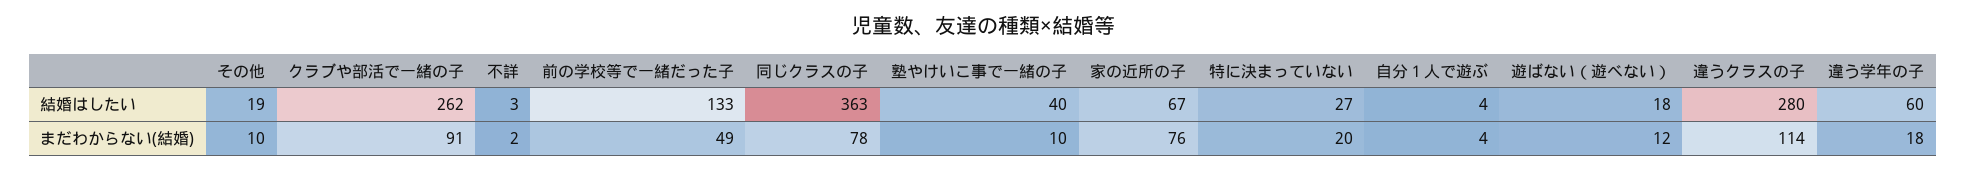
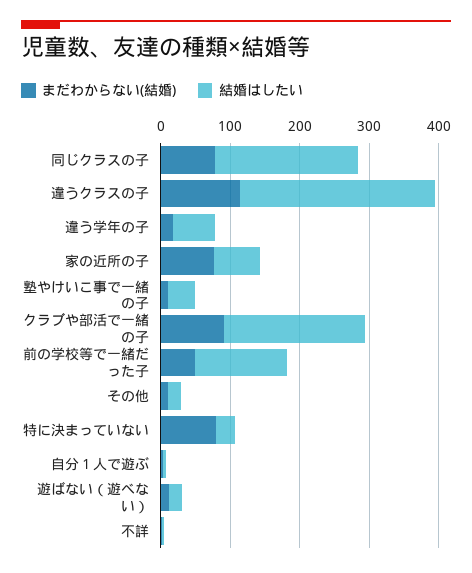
結婚はしたい, クラブや部活で一緒の子: 262 -> 200
結婚はしたい, 同じクラスの子: 363 -> 200
まだわからない(結婚), 特に決まっていない: 20 -> 80

